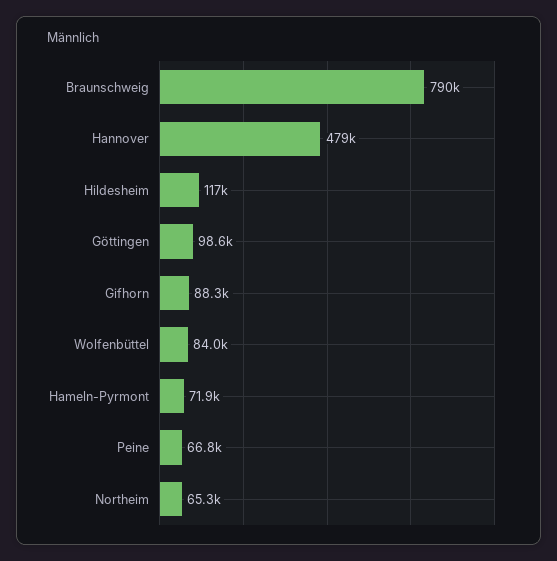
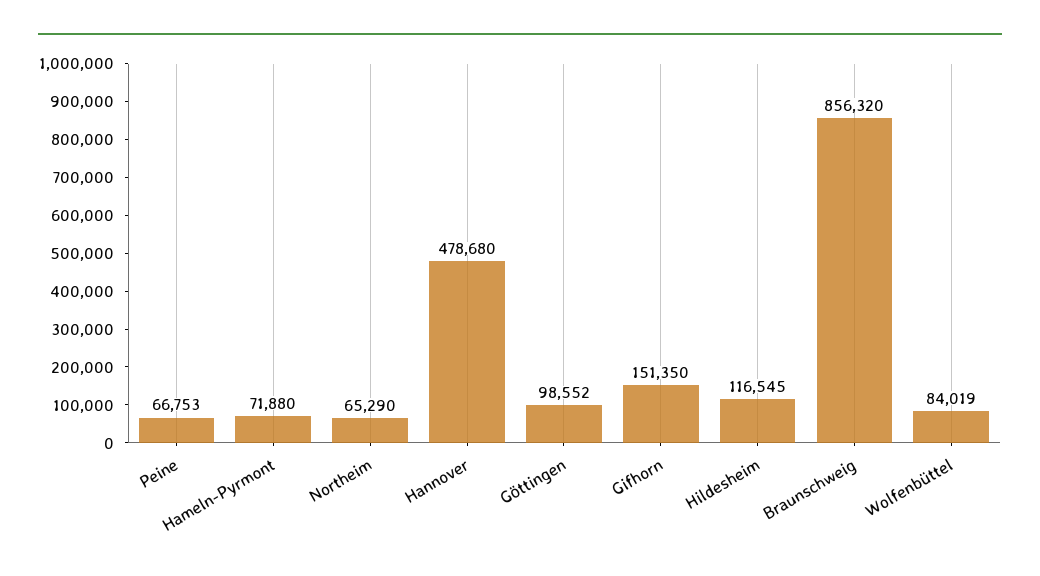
Braunschweig: 790000 -> 856320
Gifhorn: 88300 -> 151350

